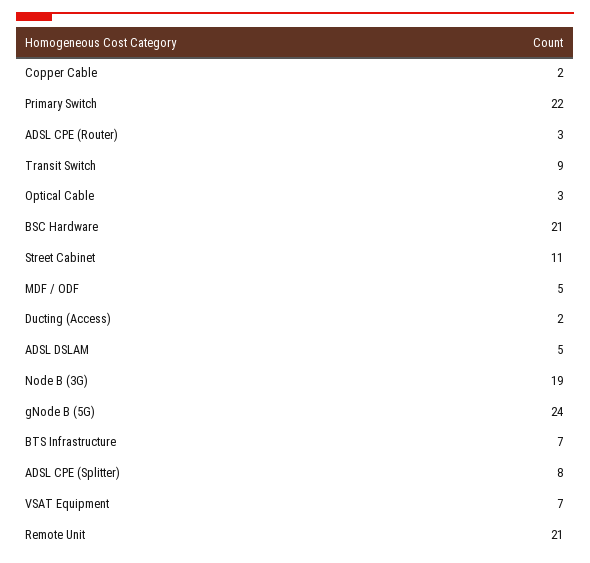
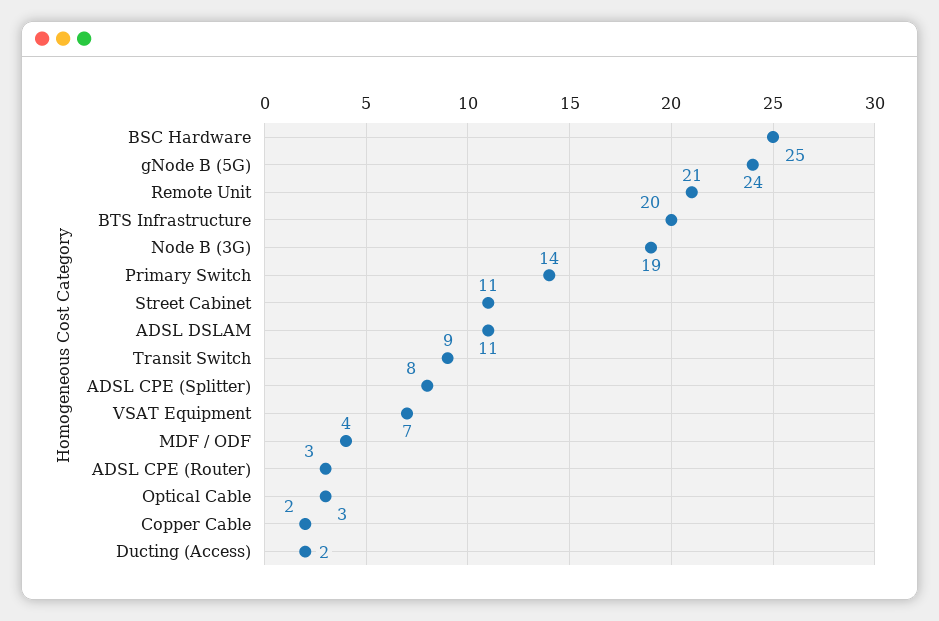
Primary Switch: 22 -> 14
BSC Hardware: 21 -> 25
MDF / ODF: 5 -> 4
ADSL DSLAM: 5 -> 11
BTS Infrastructure: 7 -> 20

